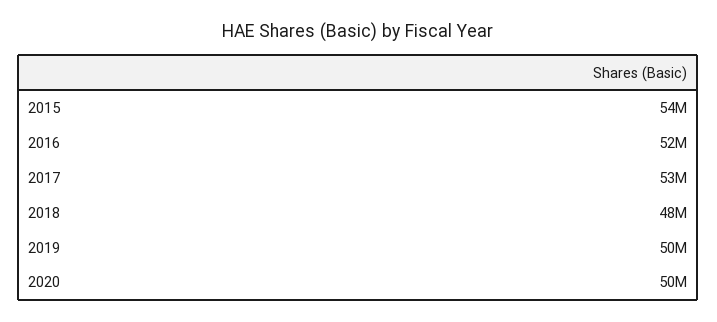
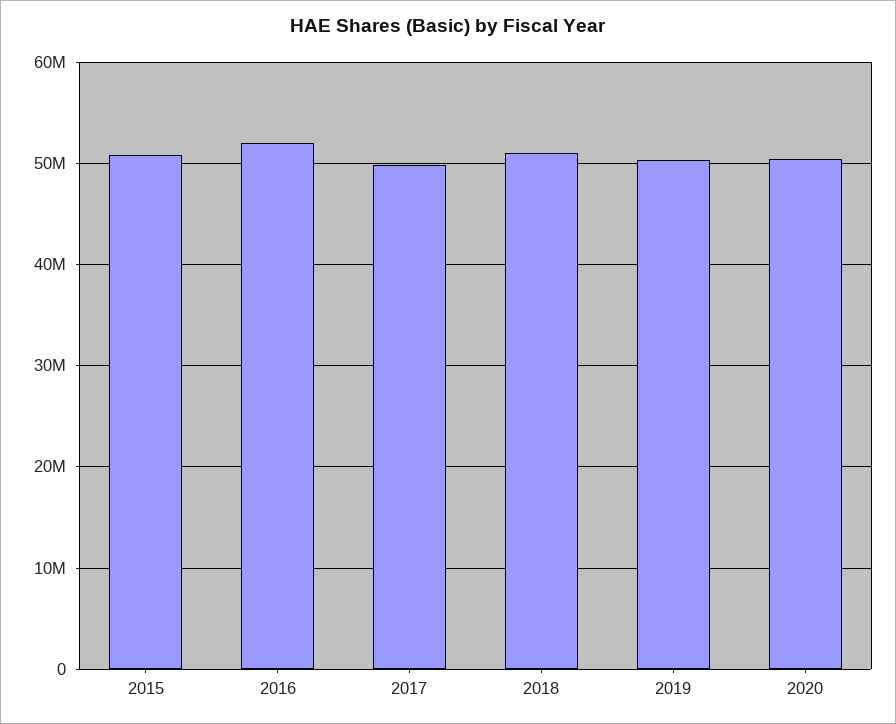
2015: 54000000 -> 51000000
2017: 53000000 -> 50000000
2018: 48000000 -> 51000000

